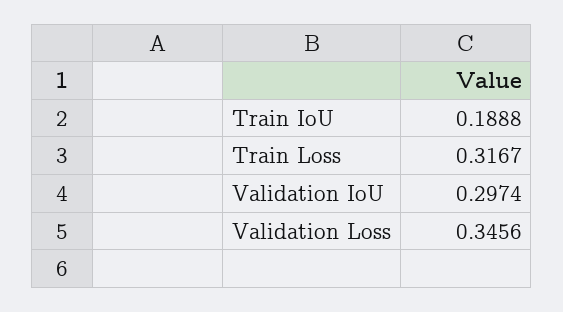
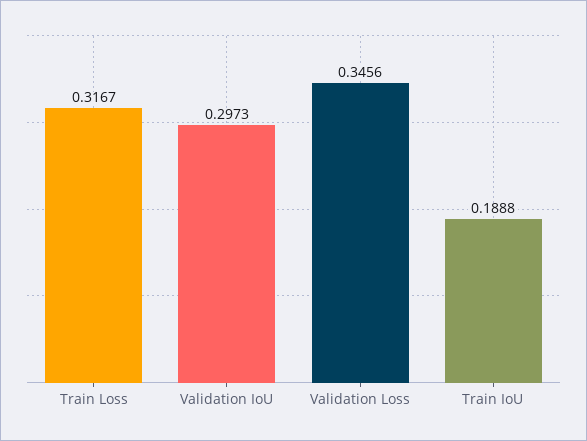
Validation IoU: 0.2974 -> 0.2973

